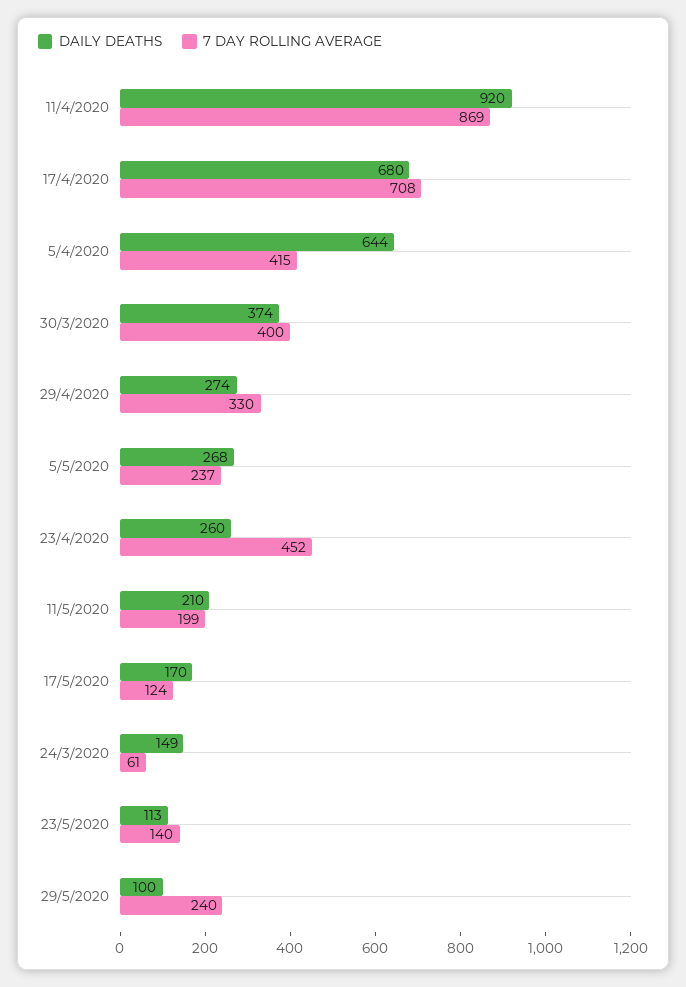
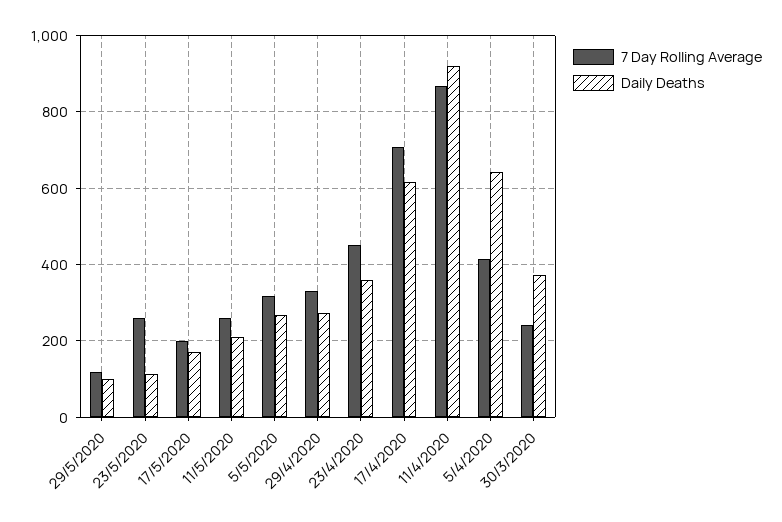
DAILY DEATHS, 17/4/2020: 680 -> 620
7 DAY ROLLING AVERAGE, 30/3/2020: 400 -> 240
7 DAY ROLLING AVERAGE, 5/5/2020: 237 -> 320
DAILY DEATHS, 23/4/2020: 260 -> 360
7 DAY ROLLING AVERAGE, 11/5/2020: 199 -> 260
7 DAY ROLLING AVERAGE, 17/5/2020: 124 -> 200
DAILY DEATHS, 24/3/2020: 149 -> none
7 DAY ROLLING AVERAGE, 24/3/2020: 61 -> none
7 DAY ROLLING AVERAGE, 23/5/2020: 140 -> 260
7 DAY ROLLING AVERAGE, 29/5/2020: 240 -> 120

